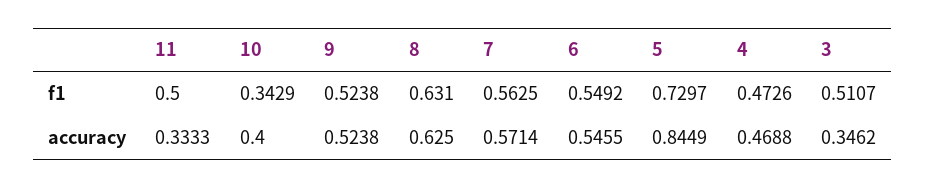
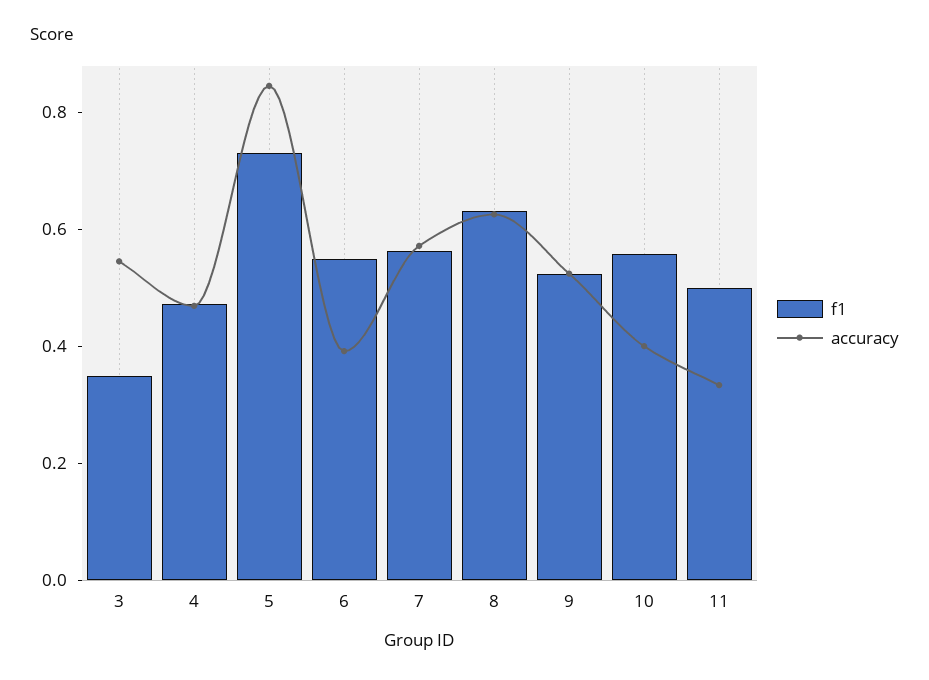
f1, 10: 0.3429 -> 0.55
f1, 3: 0.5107 -> 0.35
accuracy, 6: 0.5455 -> 0.4
accuracy, 3: 0.3462 -> 0.55

